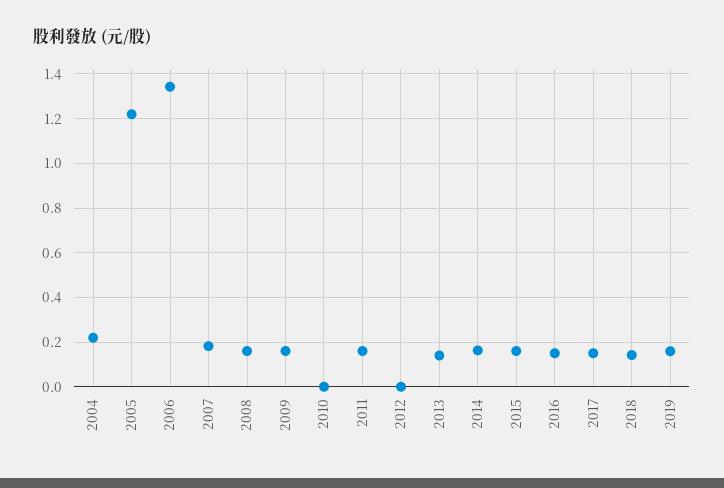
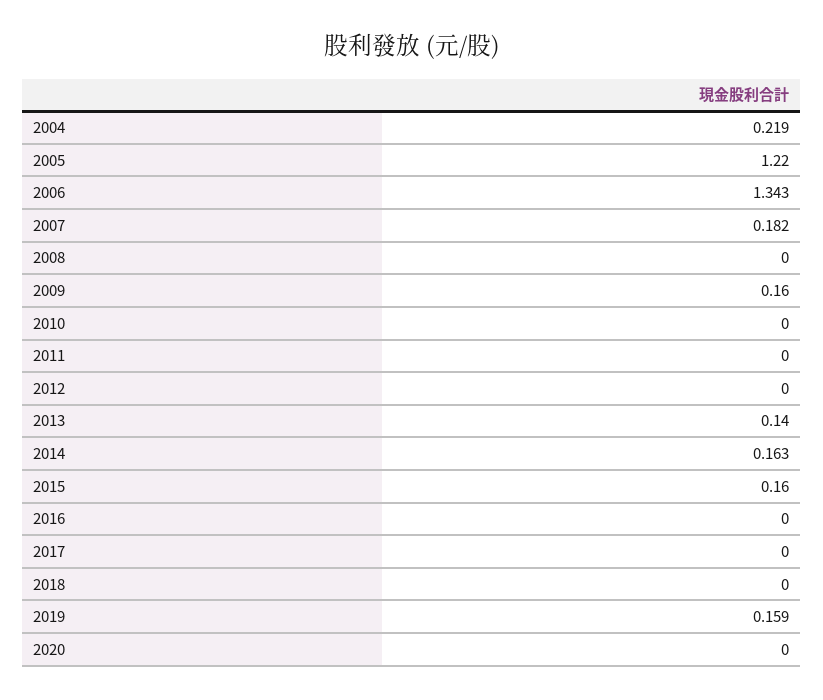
2008: 0.15 -> 0
2011: 0.15 -> 0
2016: 0.15 -> 0
2017: 0.15 -> 0
2018: 0.15 -> 0
2020: none -> 0

